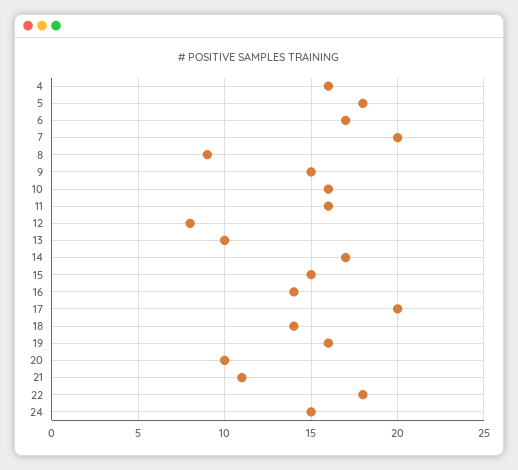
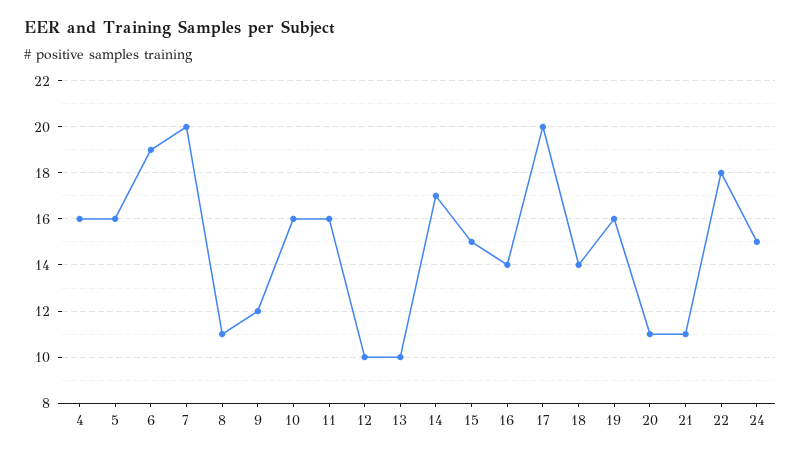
5: 18 -> 16
6: 17 -> 19
8: 9 -> 11
9: 15 -> 12
12: 8 -> 10
20: 10 -> 11

